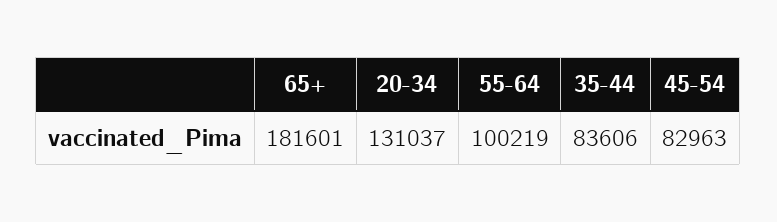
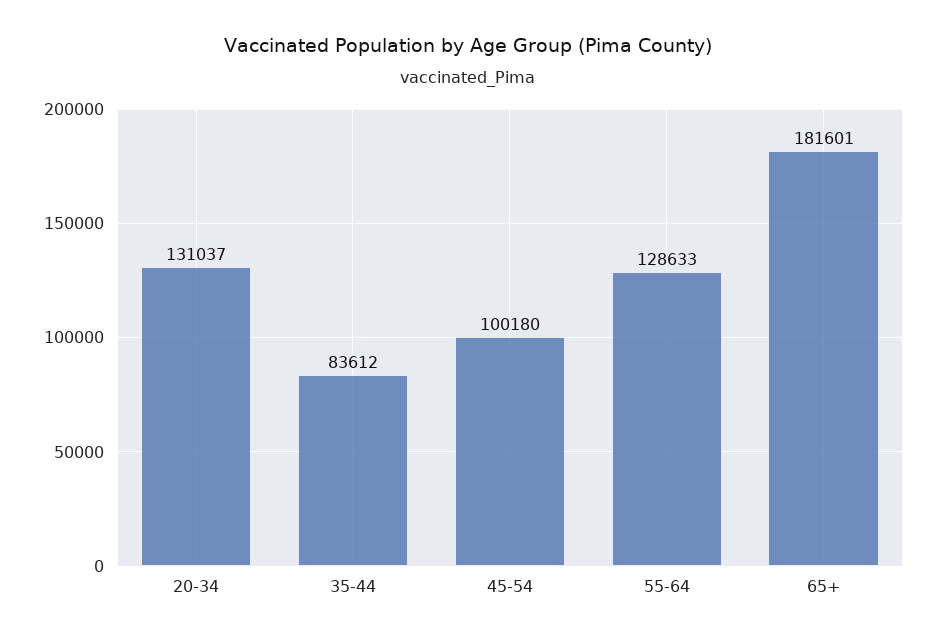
55-64: 100219 -> 128633
35-44: 83606 -> 83612
45-54: 82963 -> 100180

